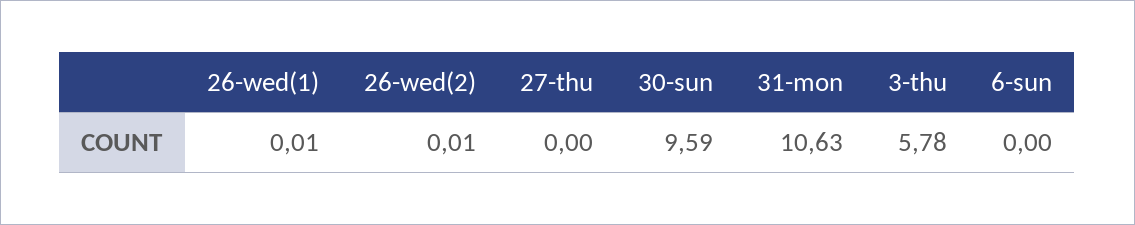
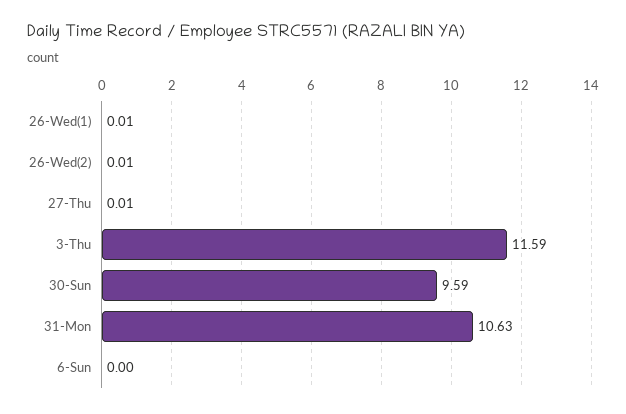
27-thu: 0 -> 0.01
3-thu: 5.78 -> 11.59

